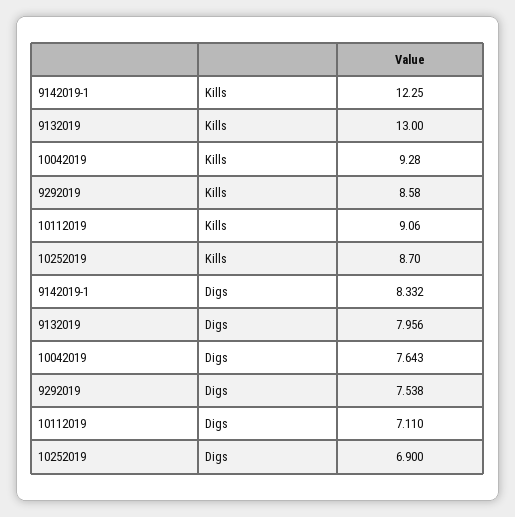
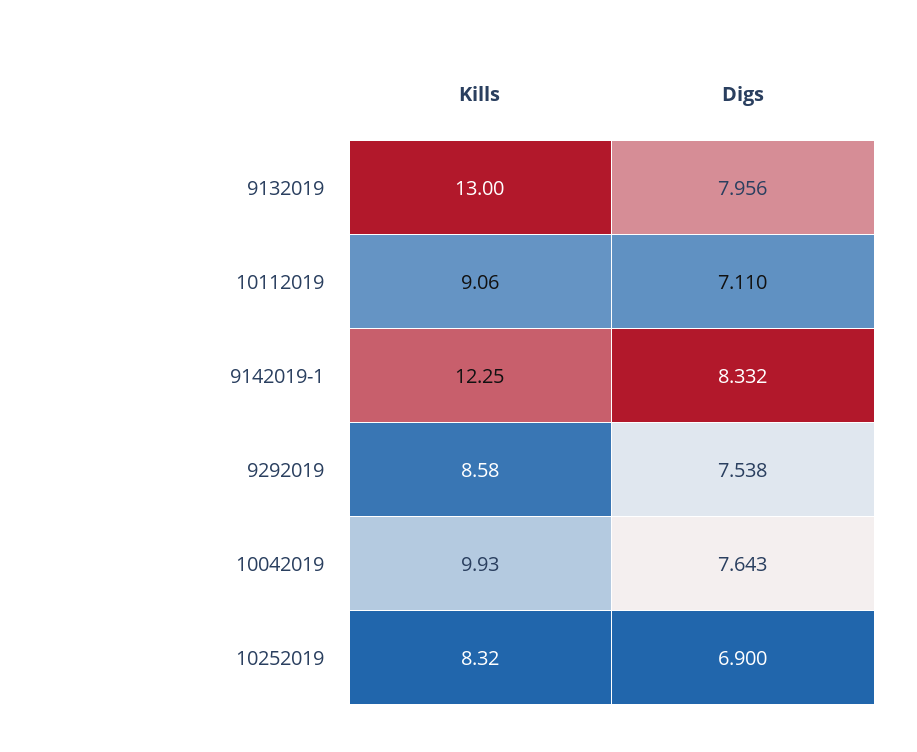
10042019, Kills: 9.28 -> 9.93
10252019, Kills: 8.7 -> 8.32

